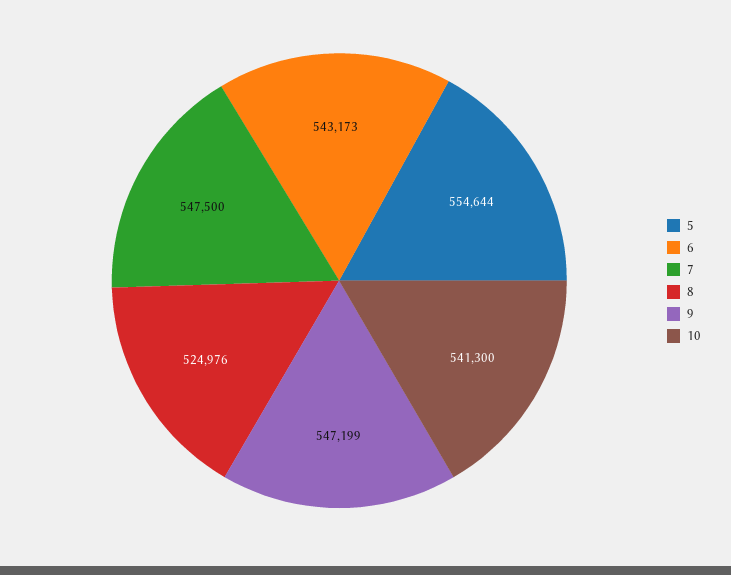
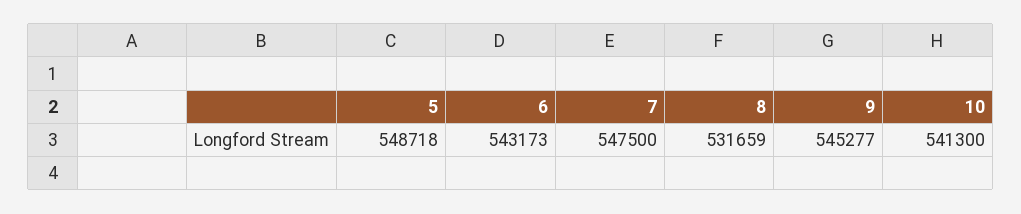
5: 554644 -> 548718
8: 524976 -> 531659
9: 547199 -> 545277

